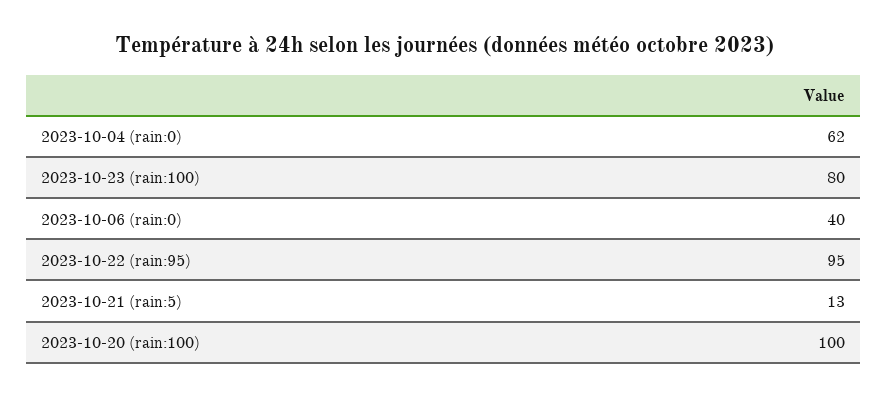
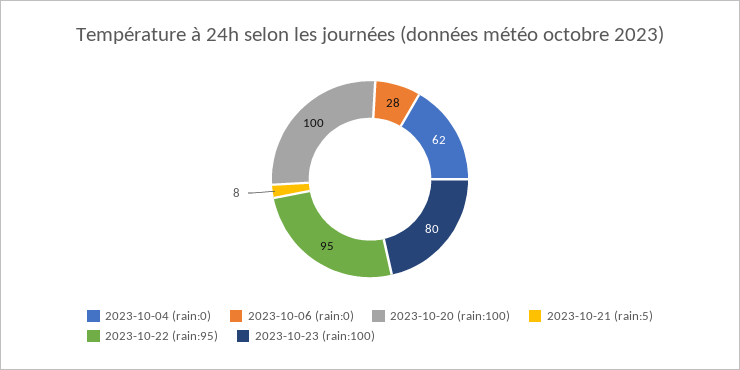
2023-10-06 (rain:0): 40 -> 28
2023-10-21 (rain:5): 13 -> 8

